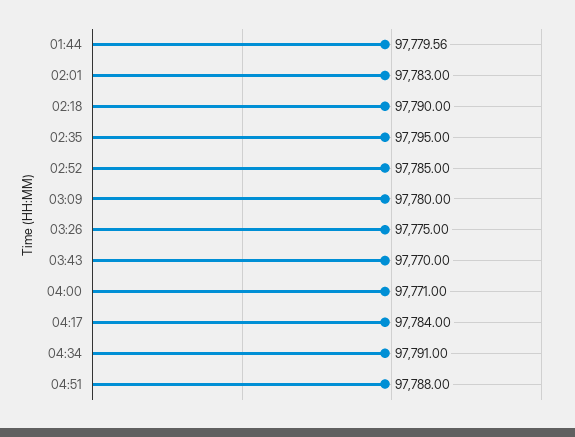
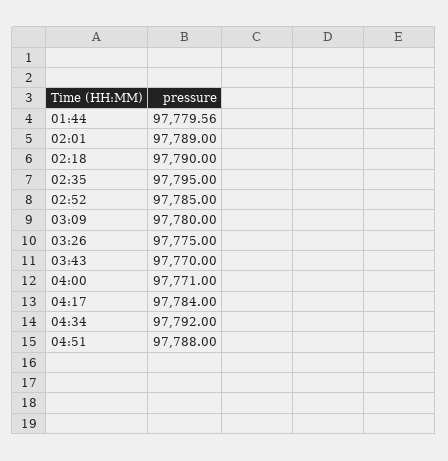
02:01: 97783 -> 97789
04:34: 97791 -> 97792

